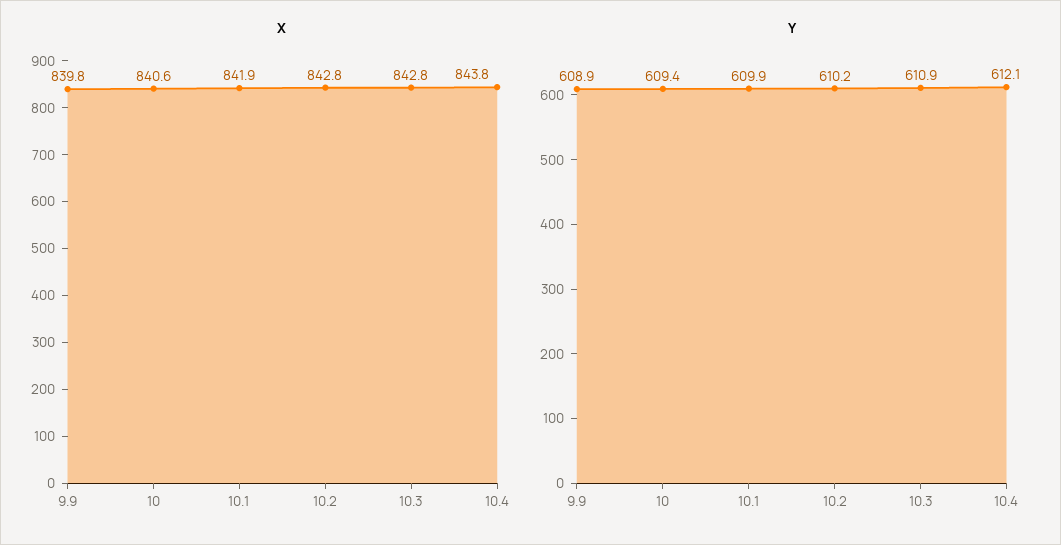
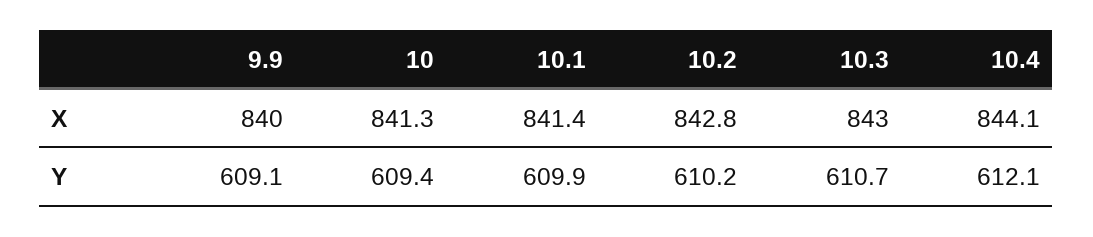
X, 9.9: 839.8 -> 840
X, 10: 840.6 -> 841.3
X, 10.1: 841.9 -> 841.4
X, 10.3: 842.8 -> 843
X, 10.4: 843.8 -> 844.1
Y, 9.9: 608.9 -> 609.1
Y, 10.3: 610.9 -> 610.7

